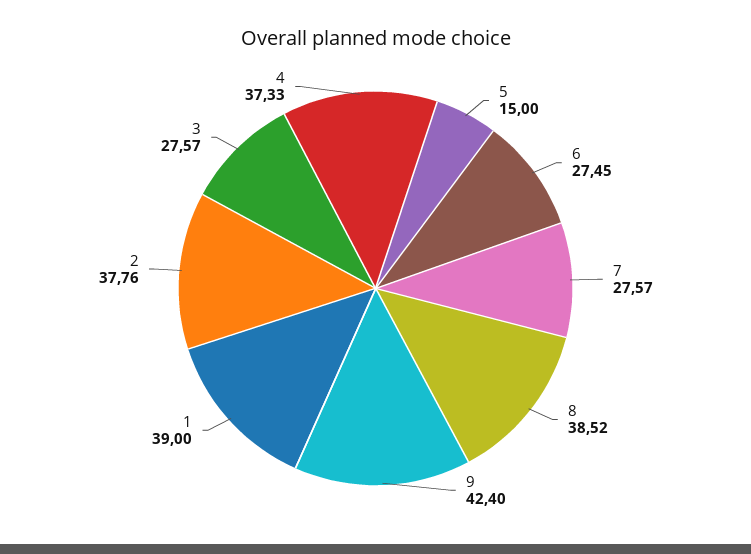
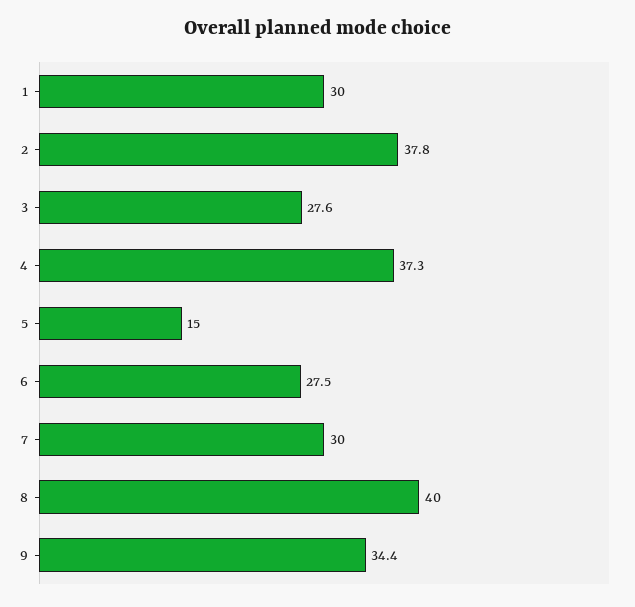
7: 27.57 -> 30
8: 38.52 -> 40
9: 42.4 -> 34.4
1: 39 -> 30

